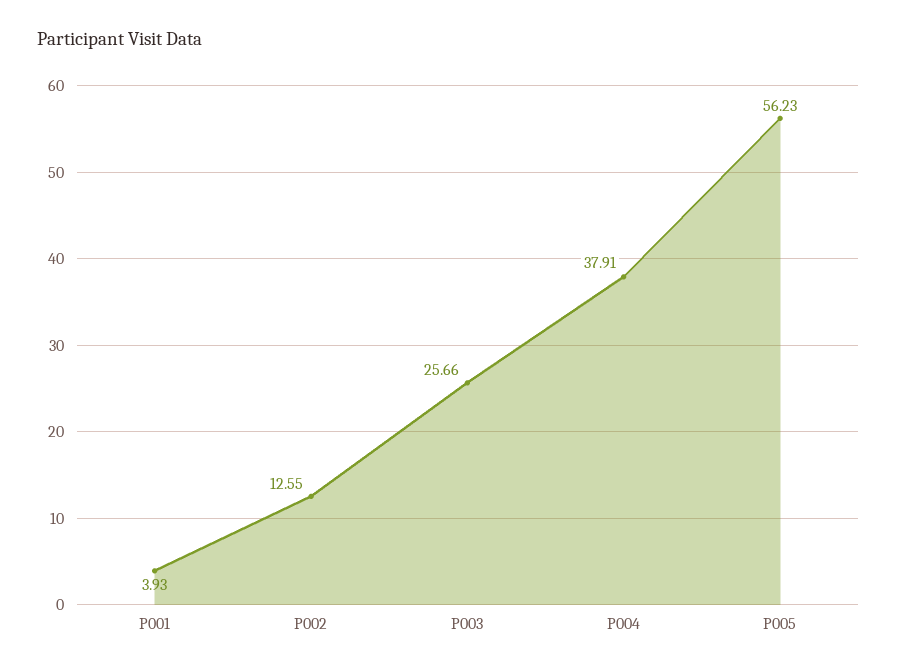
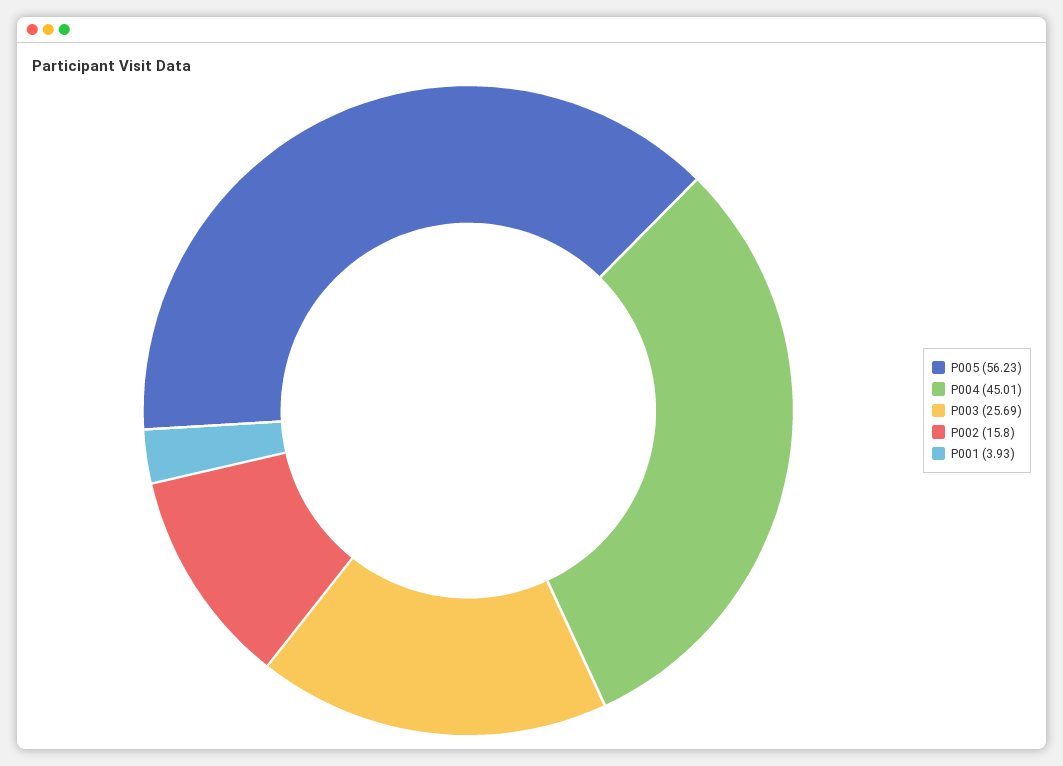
P002: 12.55 -> 15.8
P003: 25.66 -> 25.69
P004: 37.91 -> 45.01

